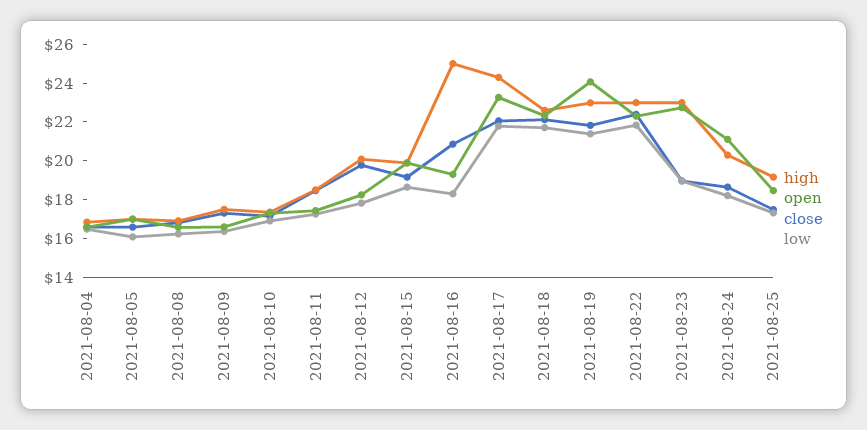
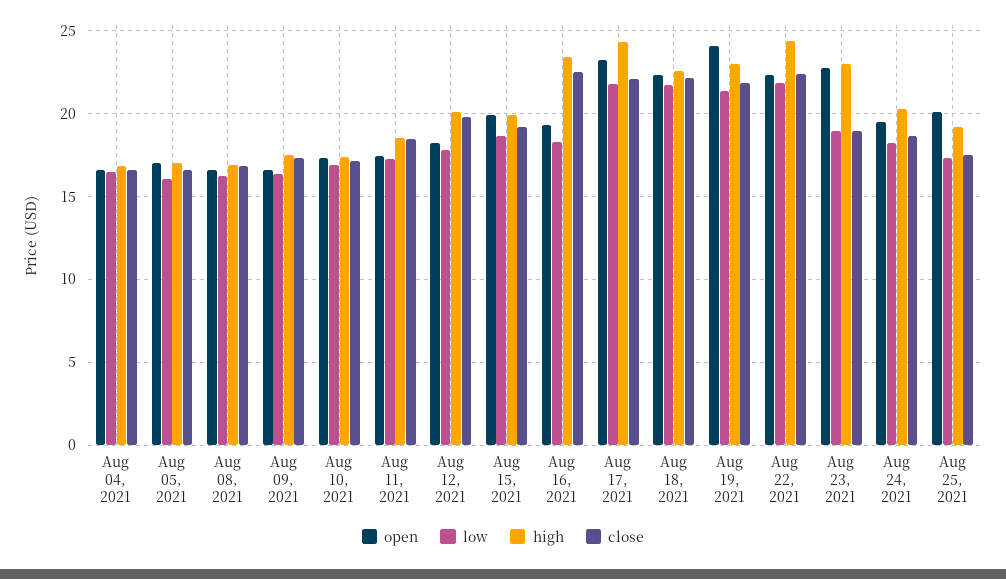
high, 2021-08-16: 25 -> 23.5
close, 2021-08-16: 21 -> 22.5
high, 2021-08-22: 23 -> 24.5
open, 2021-08-24: 21 -> 19.5
open, 2021-08-25: 18.5 -> 20

